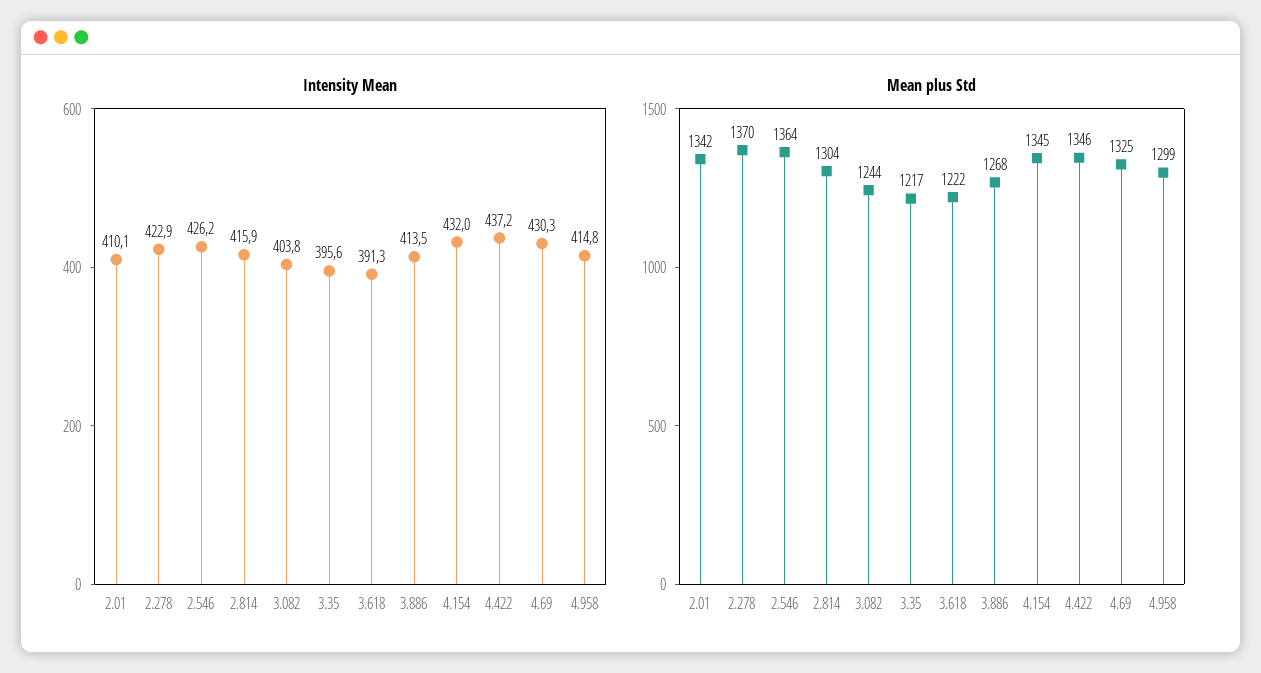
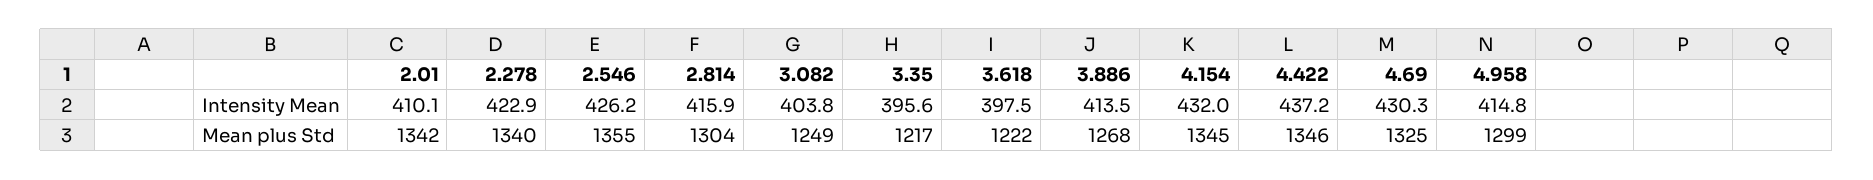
Intensity Mean, 3.618: 391.3 -> 397.5
Mean plus Std, 2.278: 1370 -> 1340
Mean plus Std, 2.546: 1364 -> 1355
Mean plus Std, 3.082: 1244 -> 1249

